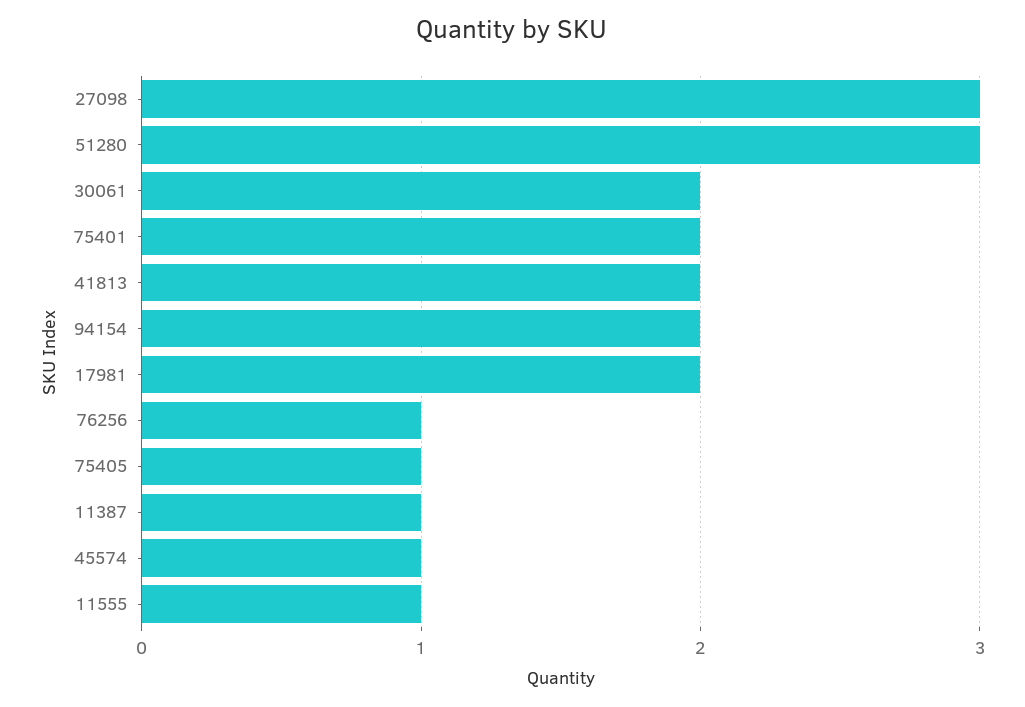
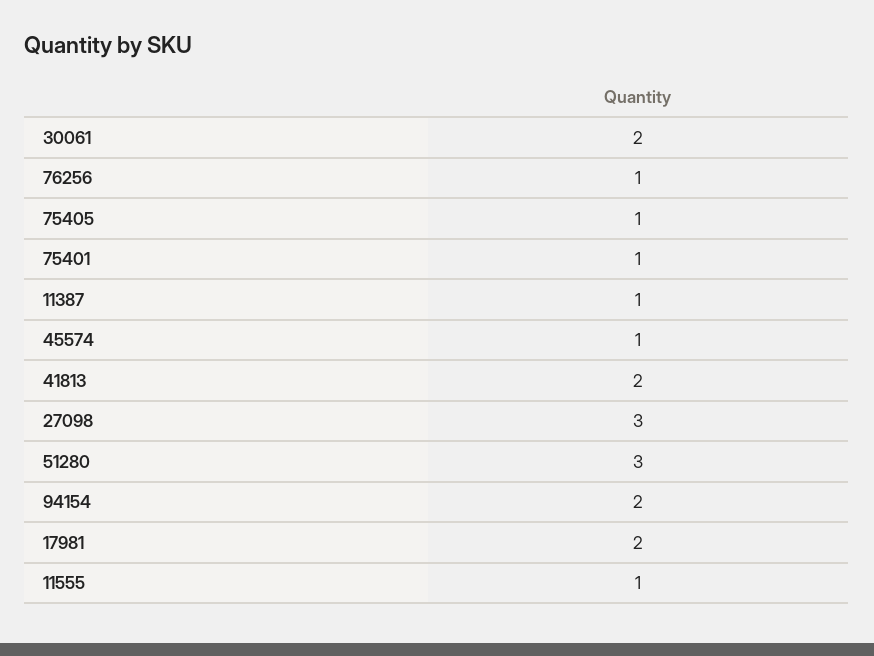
75401: 2 -> 1

